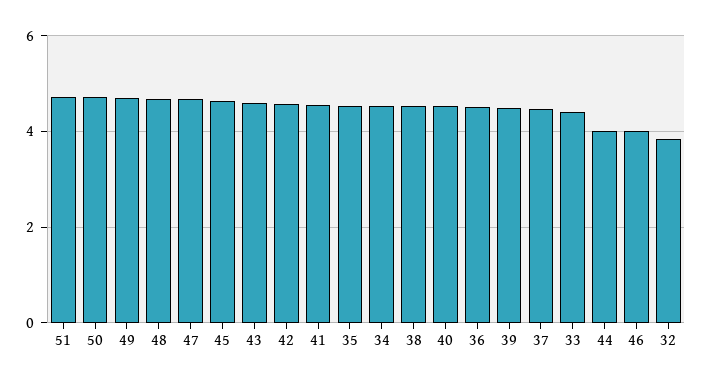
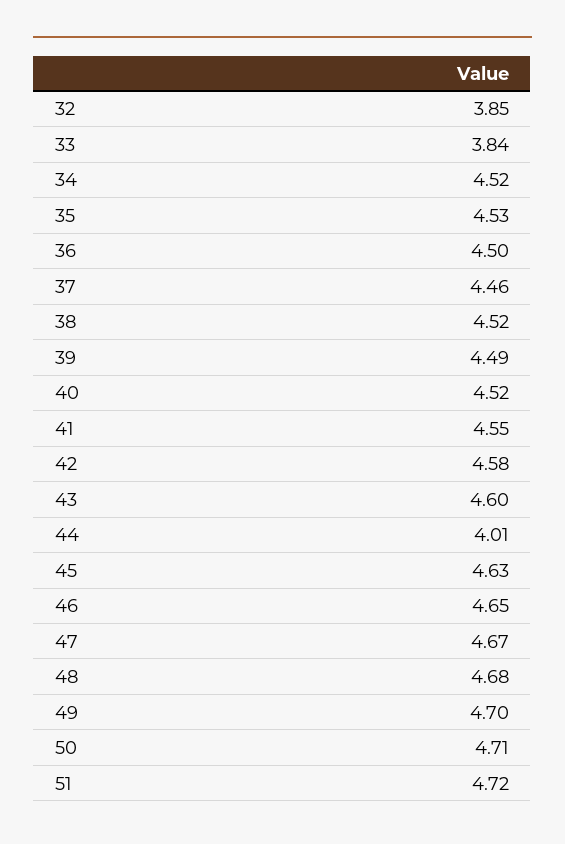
33: 4.4 -> 3.84
46: 4 -> 4.65

